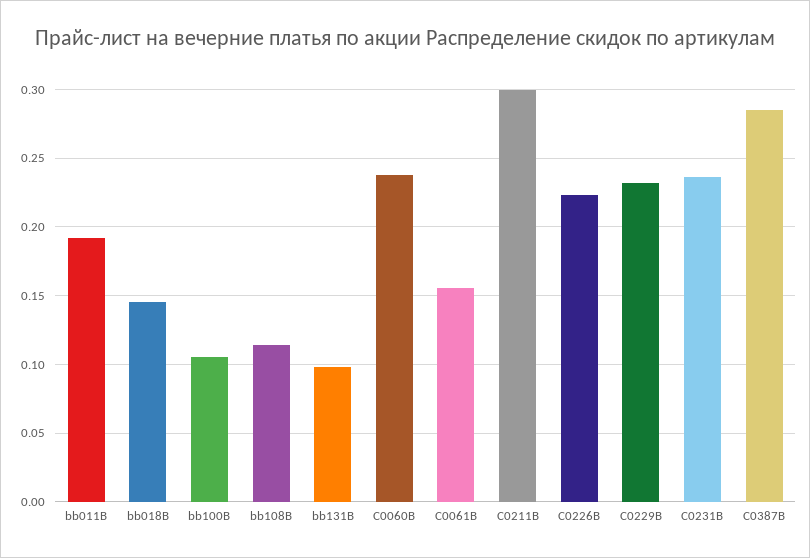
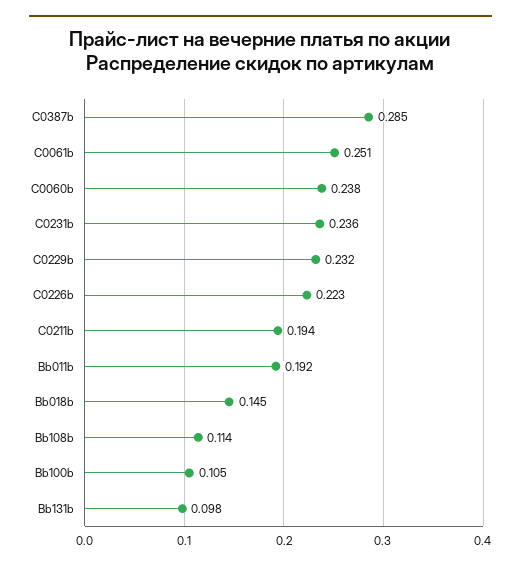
C0061B: 0.155 -> 0.251
C0211B: 0.3 -> 0.194

